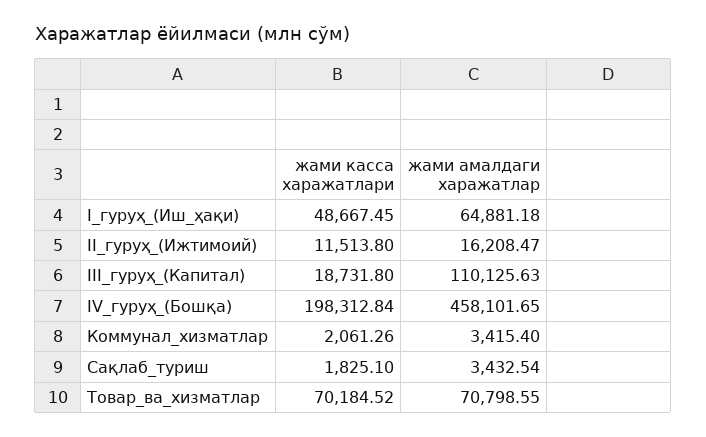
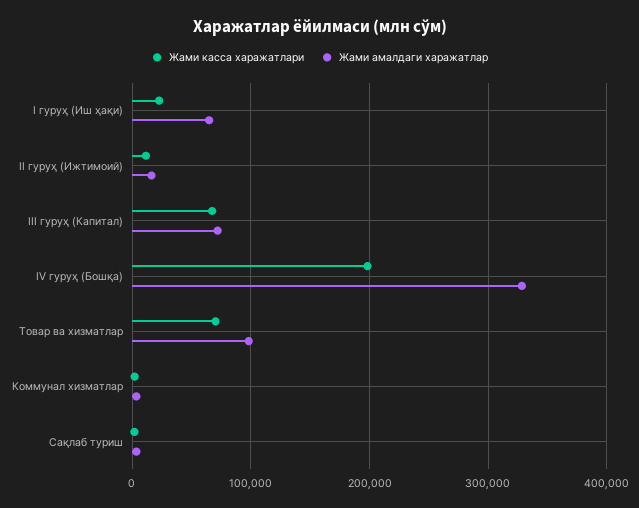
жами касса харажатлари, I_гуруҳ_(Иш_ҳақи): 48667.45 -> 20000
жами касса харажатлари, III_гуруҳ_(Капитал): 18731.8 -> 70000
жами амалдаги харажатлар, III_гуруҳ_(Капитал): 110125.63 -> 70000
жами амалдаги харажатлар, IV_гуруҳ_(Бошқа): 458101.65 -> 330000
жами амалдаги харажатлар, Товар_ва_хизматлар: 70798.55 -> 100000

